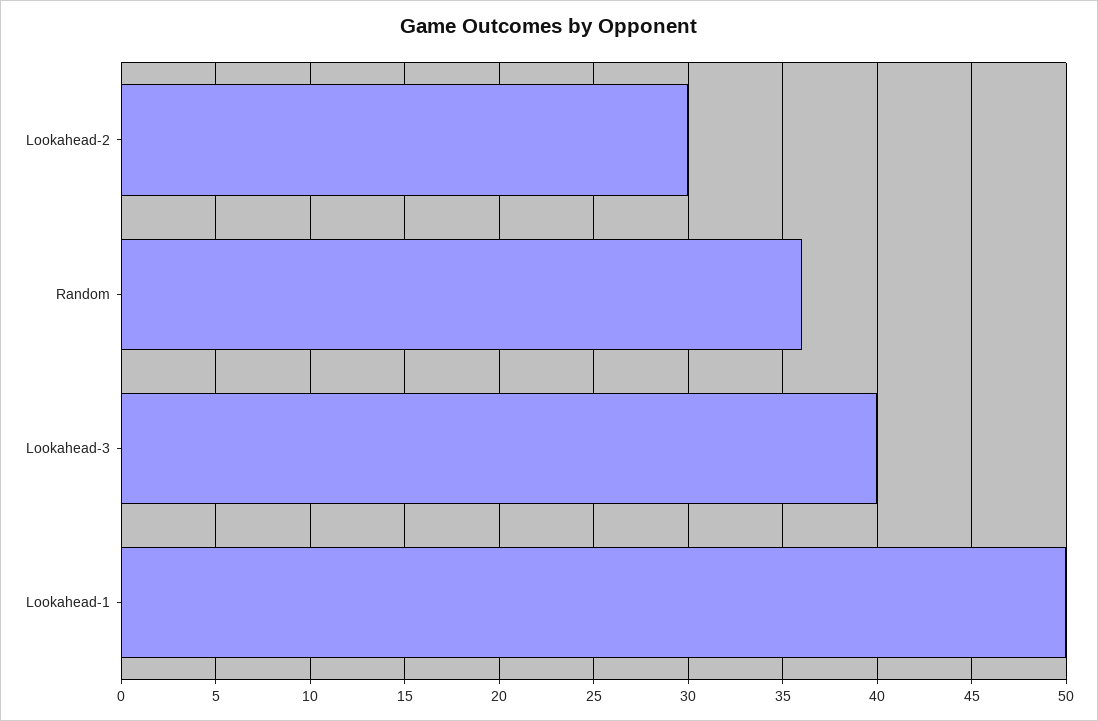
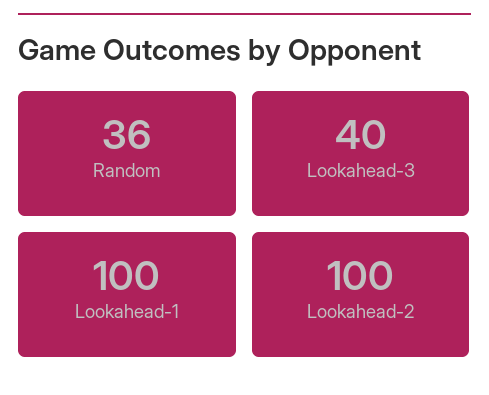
Lookahead-2: 30 -> 100
Lookahead-1: 50 -> 100

